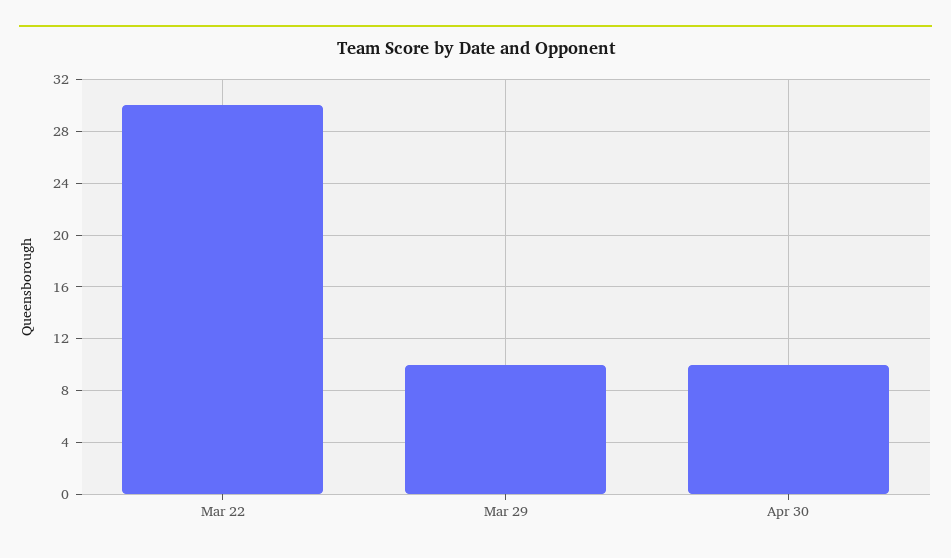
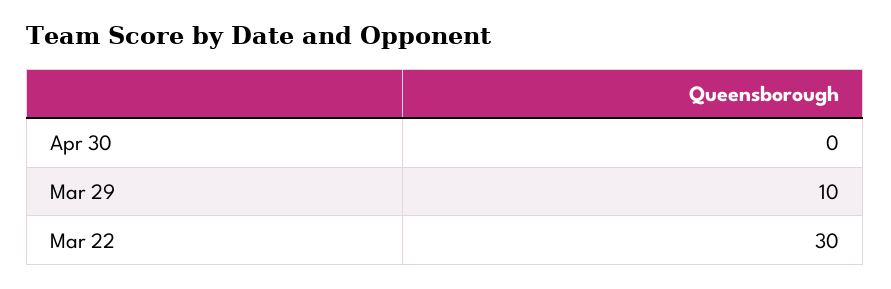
Apr 30: 10 -> 0

